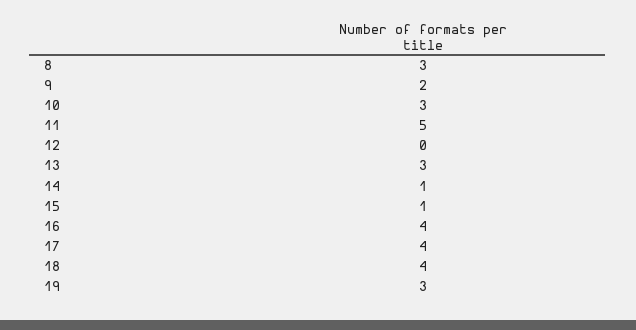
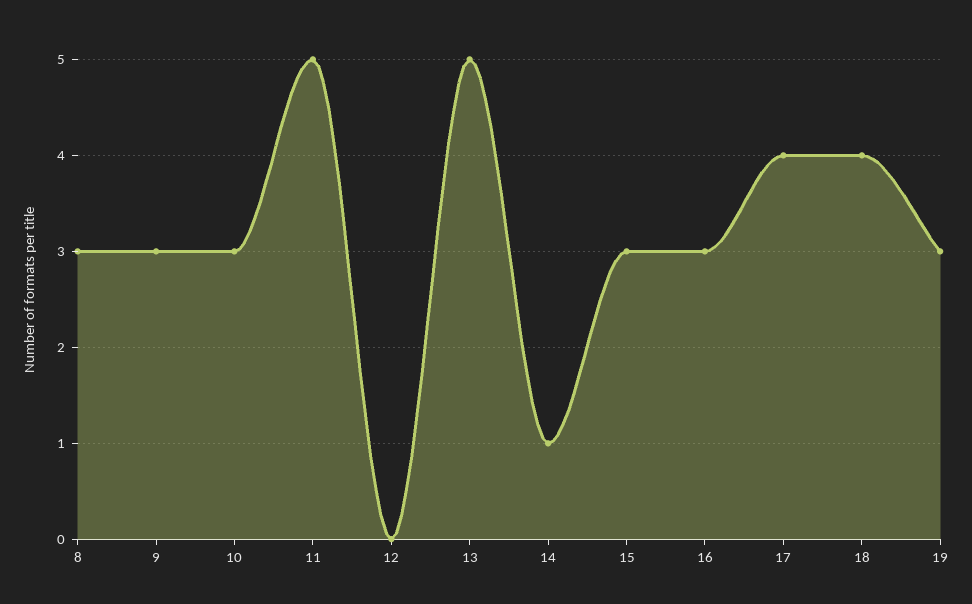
9: 2 -> 3
13: 3 -> 5
15: 1 -> 3
16: 4 -> 3

